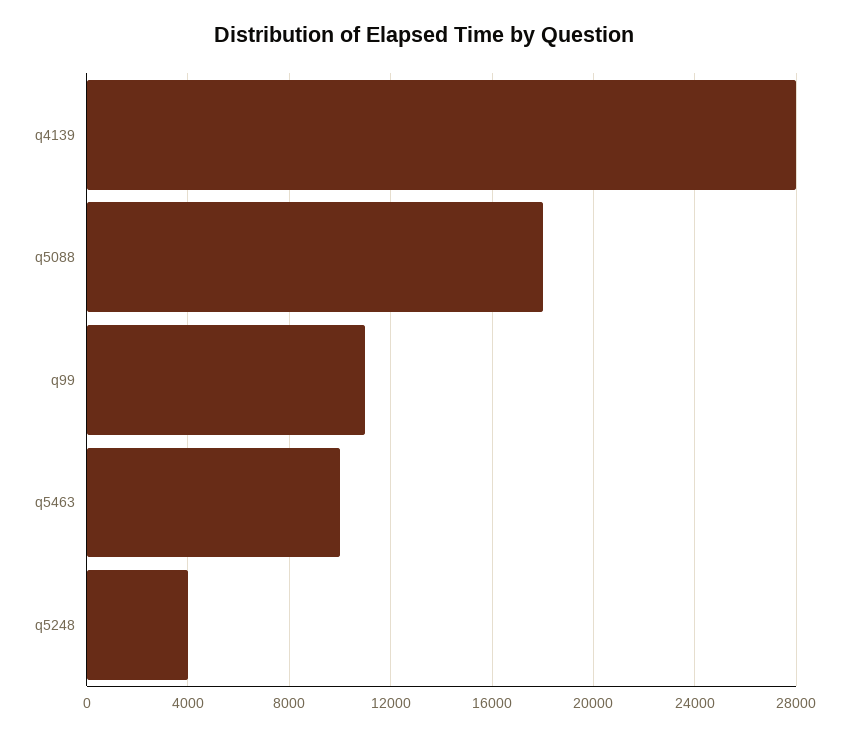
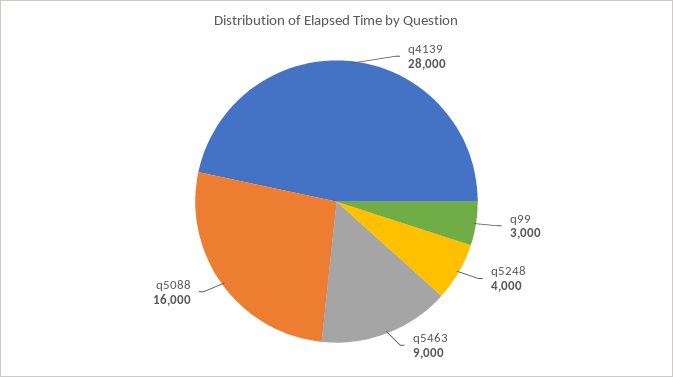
q5088: 18000 -> 16000
q99: 11000 -> 3000
q5463: 10000 -> 9000

